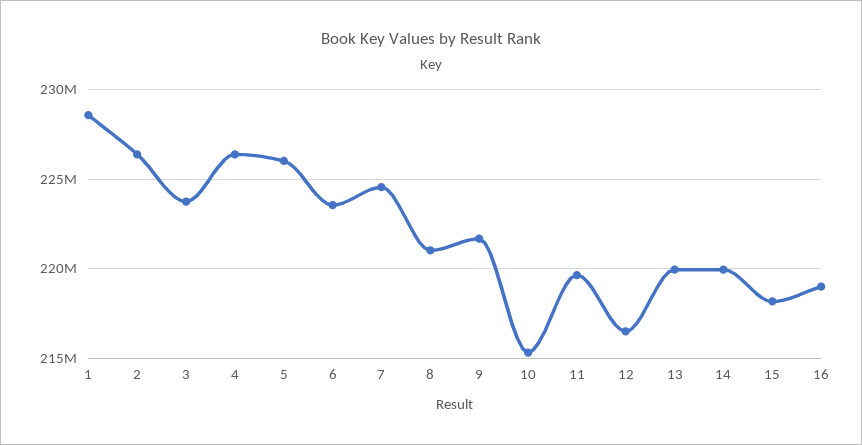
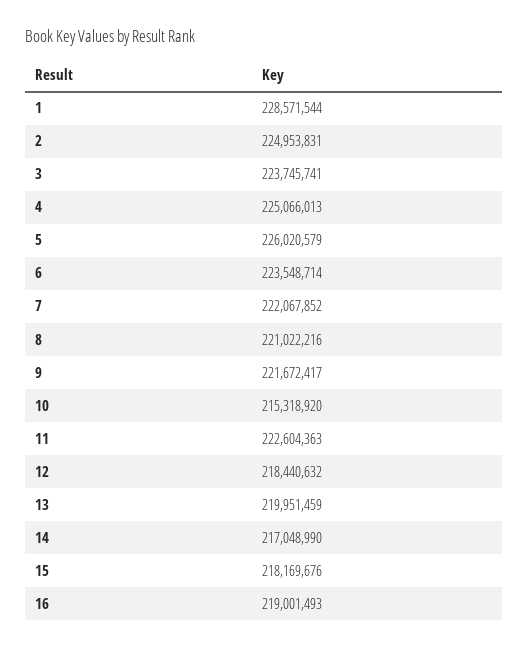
2: 226500000 -> 224953831
4: 226500000 -> 225066013
7: 224500000 -> 222067852
11: 219500000 -> 222604363
12: 216500000 -> 218440632
14: 220000000 -> 217048990

